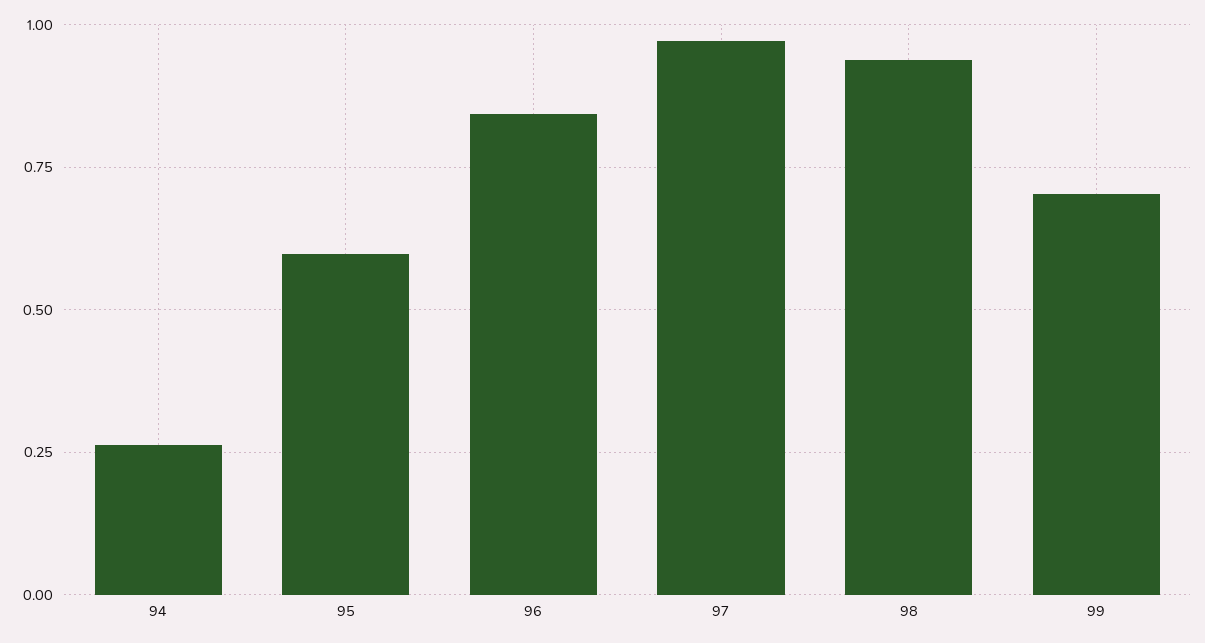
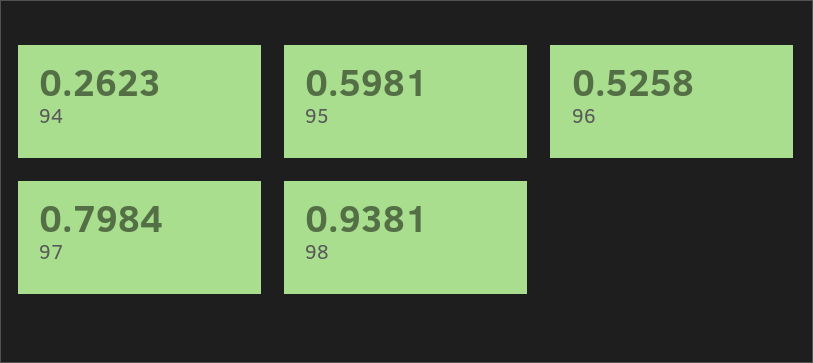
96: 0.85 -> 0.5258
97: 0.975 -> 0.7984
99: 0.7 -> none

